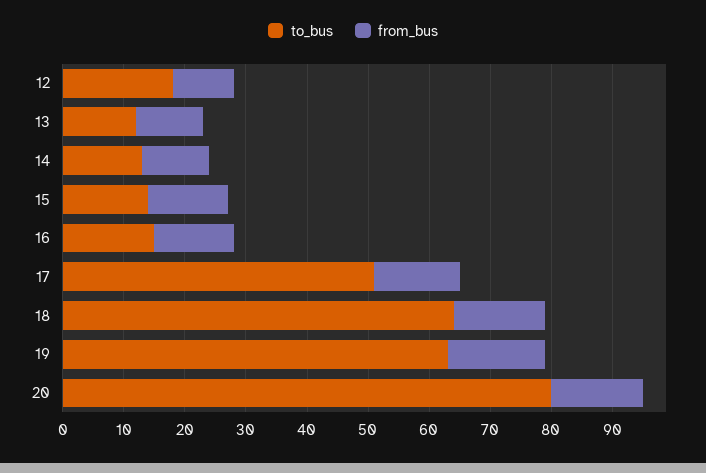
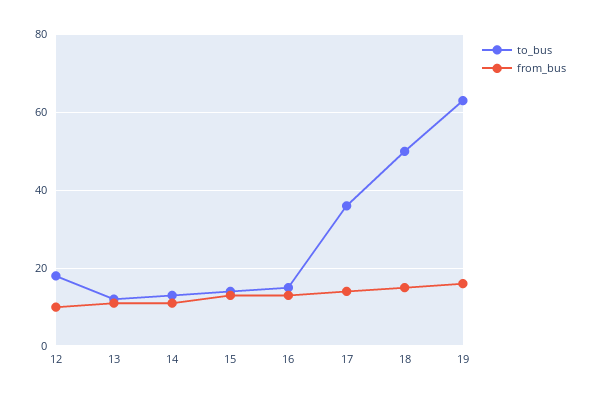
to_bus, 17: 50 -> 35
to_bus, 18: 65 -> 50
to_bus, 20: 80 -> none
from_bus, 20: 15 -> none

